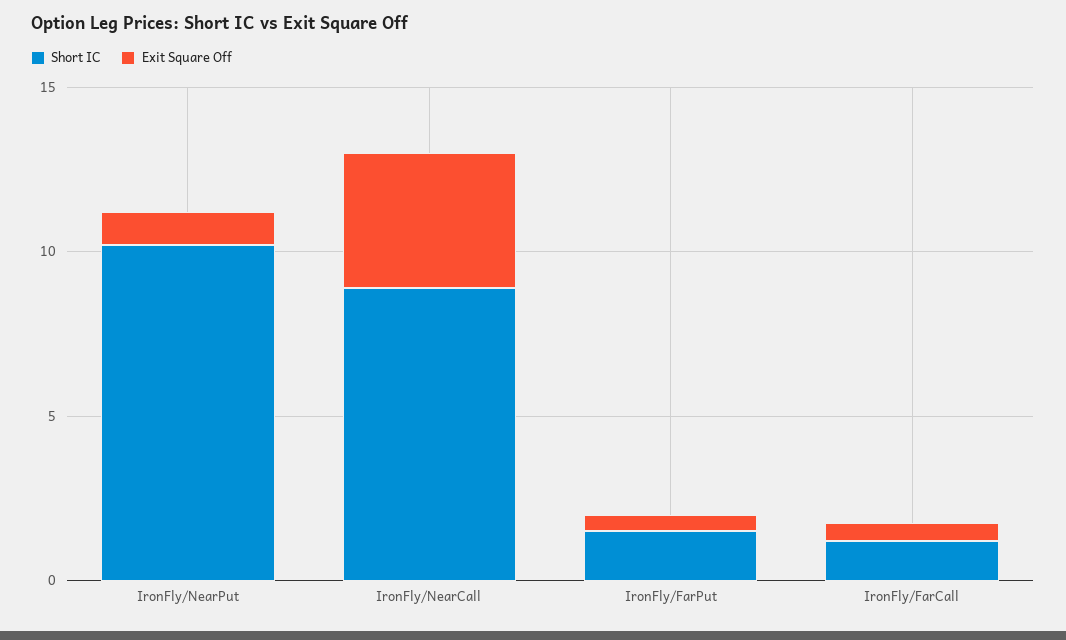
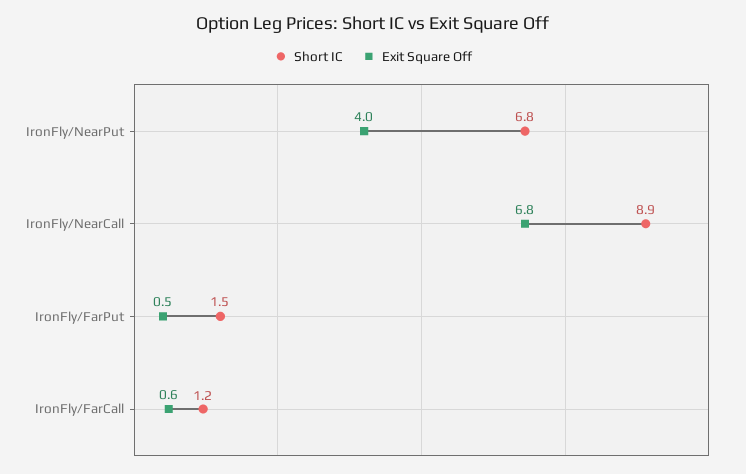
Short IC, IronFly/NearPut: 10 -> 6.8
Exit Square Off, IronFly/NearPut: 1 -> 4
Exit Square Off, IronFly/NearCall: 4 -> 6.8

